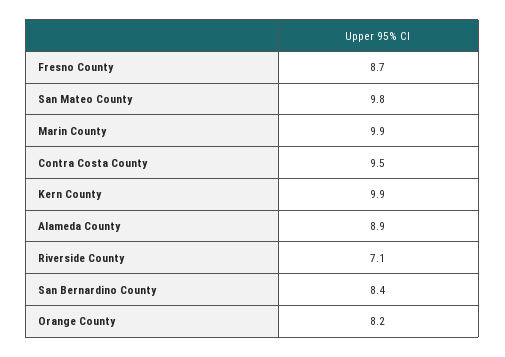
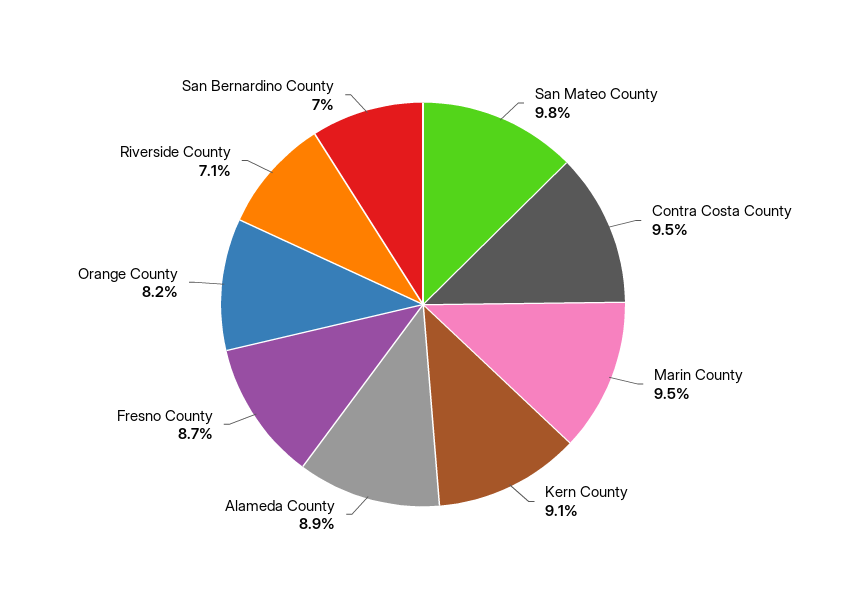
Marin County: 9.9 -> 9.5
Kern County: 9.9 -> 9.1
San Bernardino County: 8.4 -> 7

